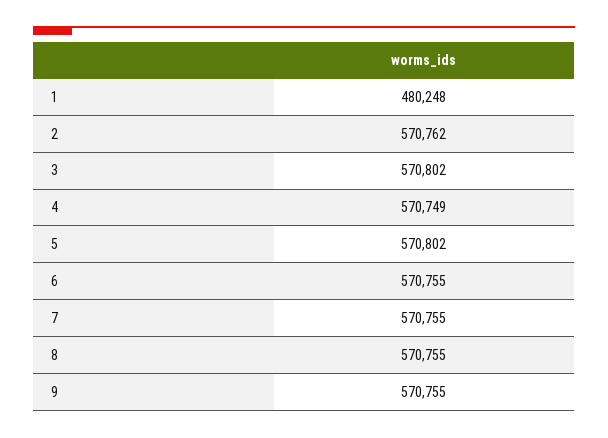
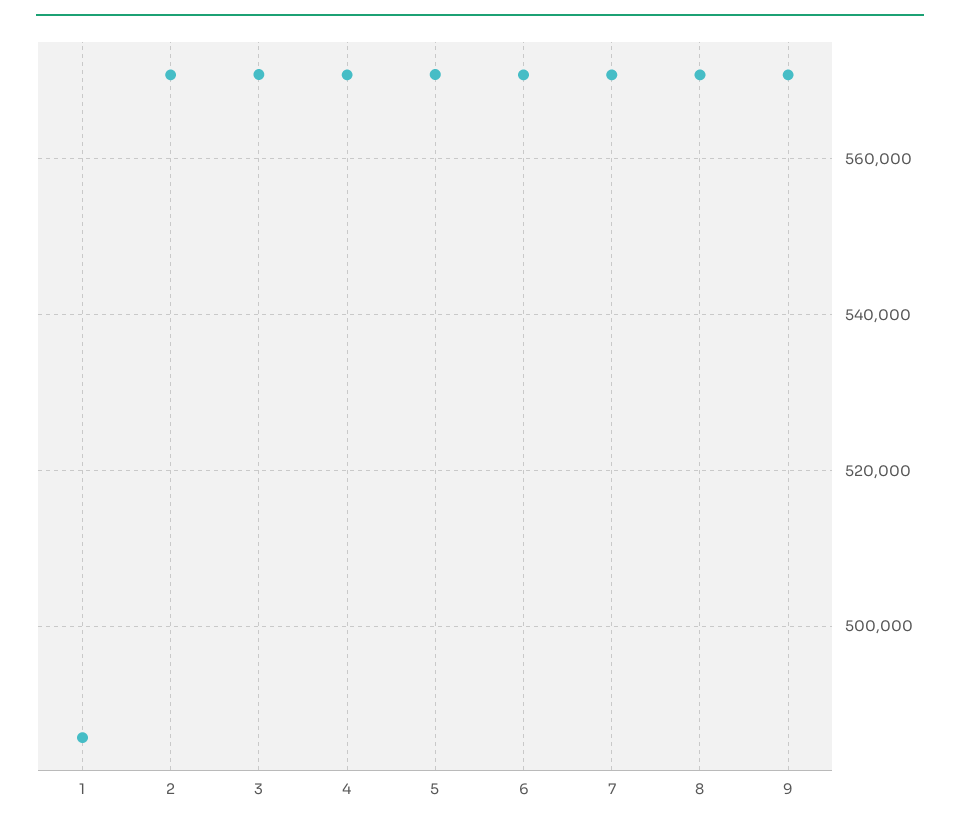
1: 480248 -> 486000

